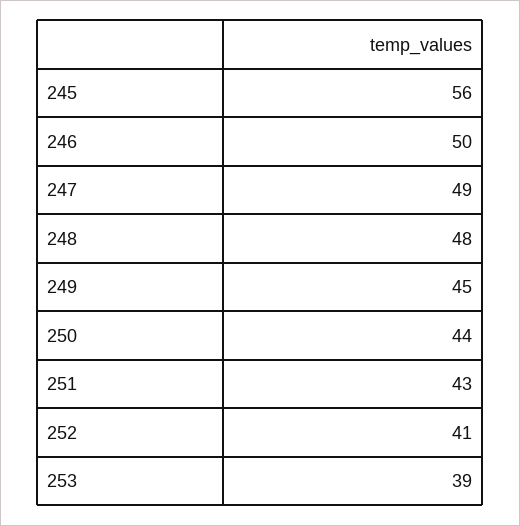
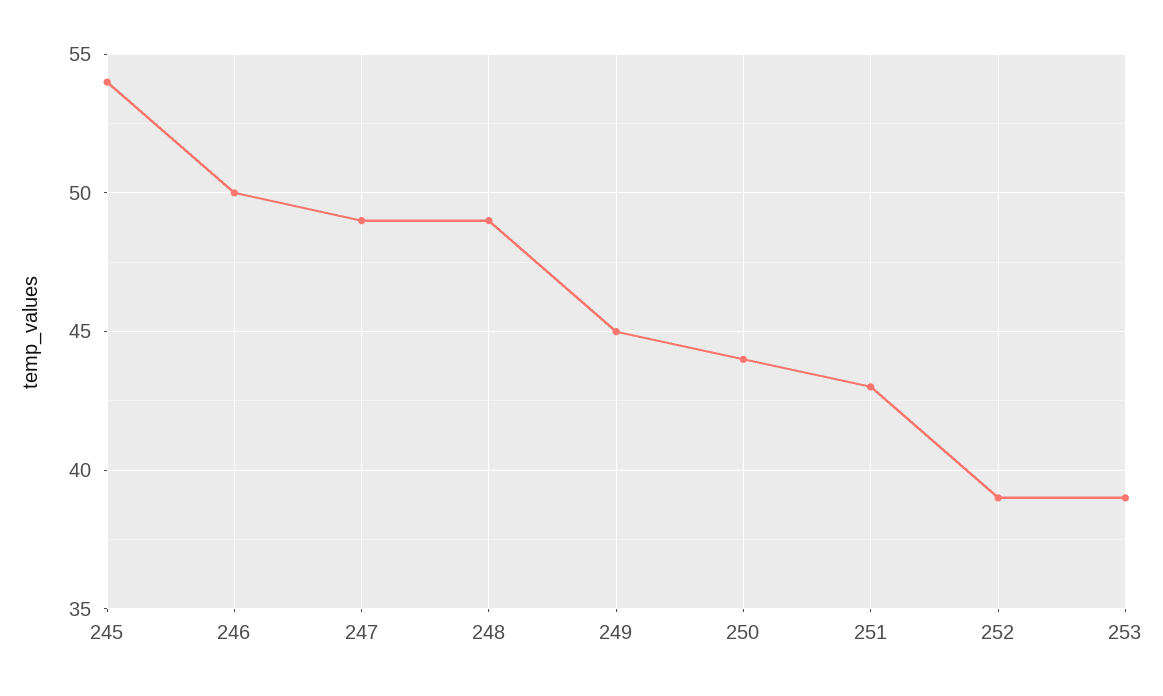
245: 56 -> 54
248: 48 -> 49
252: 41 -> 39

